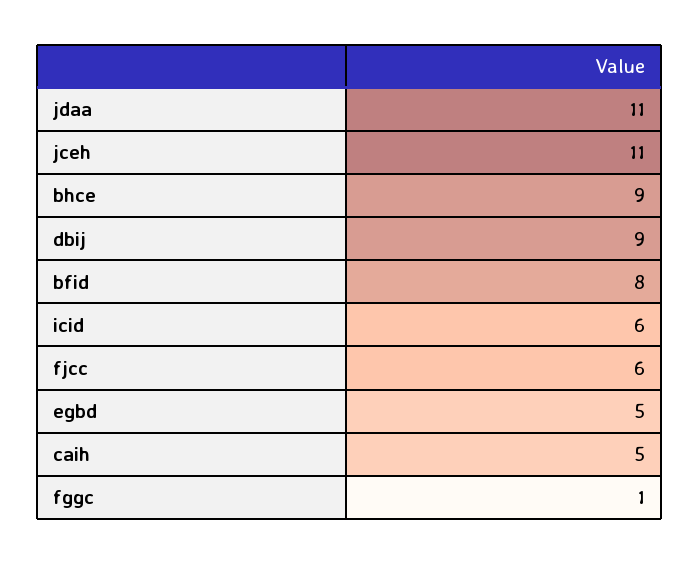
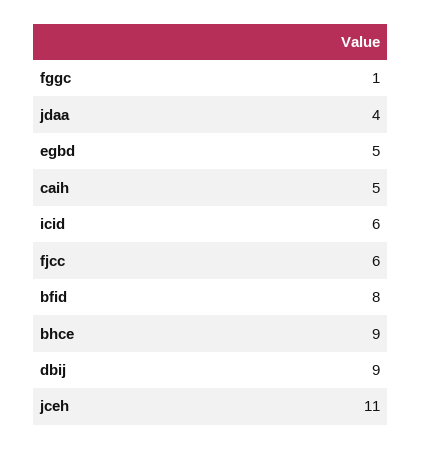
jdaa: 11 -> 4

